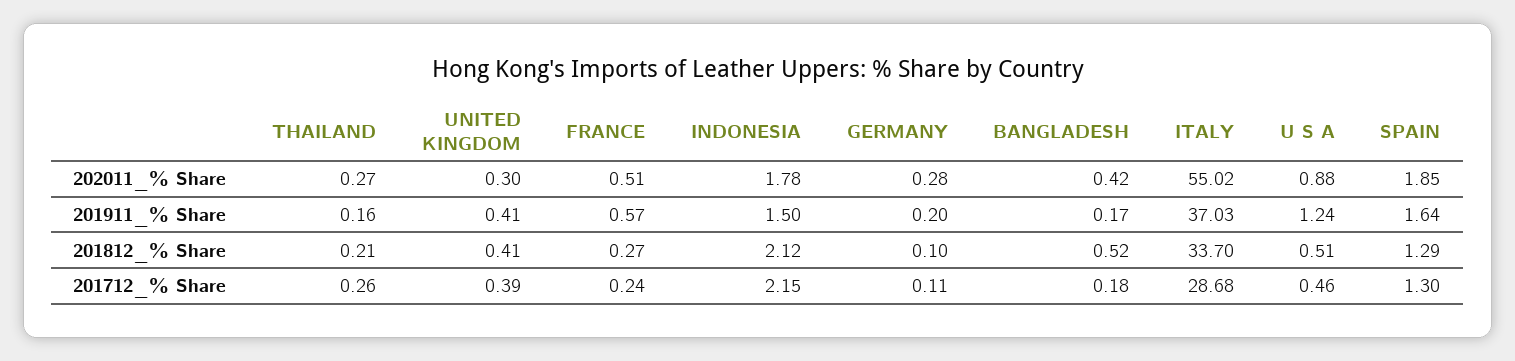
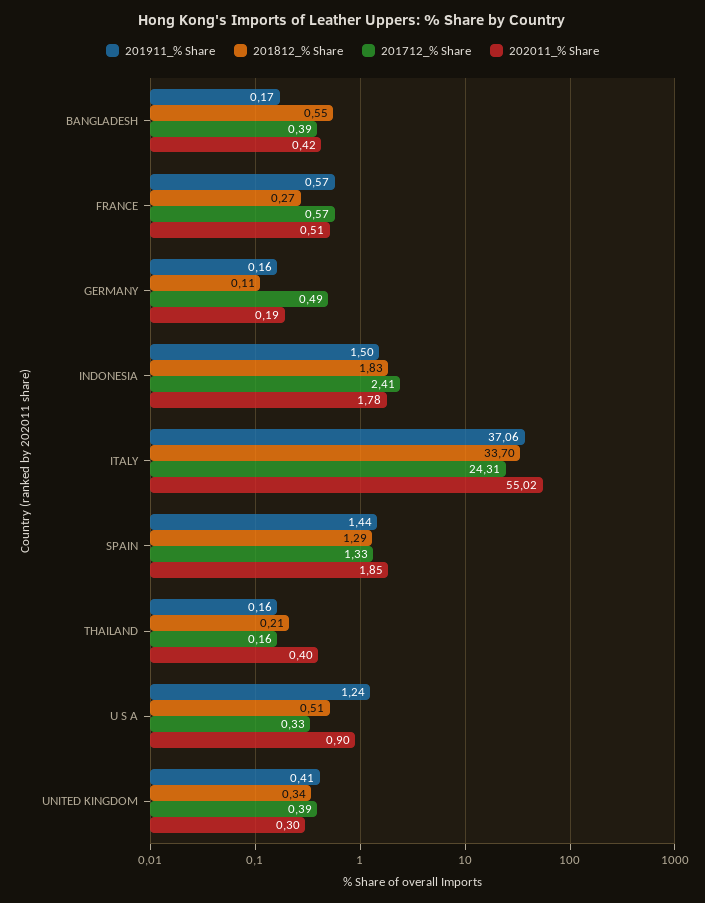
202011_% Share, THAILAND: 0.27 -> 0.4
202011_% Share, GERMANY: 0.28 -> 0.19
202011_% Share, U S A: 0.88 -> 0.9
201911_% Share, GERMANY: 0.2 -> 0.16
201911_% Share, ITALY: 37.03 -> 37.06
201911_% Share, SPAIN: 1.64 -> 1.44
201812_% Share, UNITED KINGDOM: 0.41 -> 0.34
201812_% Share, INDONESIA: 2.12 -> 1.83
201812_% Share, GERMANY: 0.1 -> 0.11
201812_% Share, BANGLADESH: 0.52 -> 0.55
201712_% Share, THAILAND: 0.26 -> 0.16
201712_% Share, FRANCE: 0.24 -> 0.57
201712_% Share, INDONESIA: 2.15 -> 2.41
201712_% Share, GERMANY: 0.11 -> 0.49
201712_% Share, BANGLADESH: 0.18 -> 0.39
201712_% Share, ITALY: 28.68 -> 24.31
201712_% Share, U S A: 0.46 -> 0.33
201712_% Share, SPAIN: 1.3 -> 1.33

